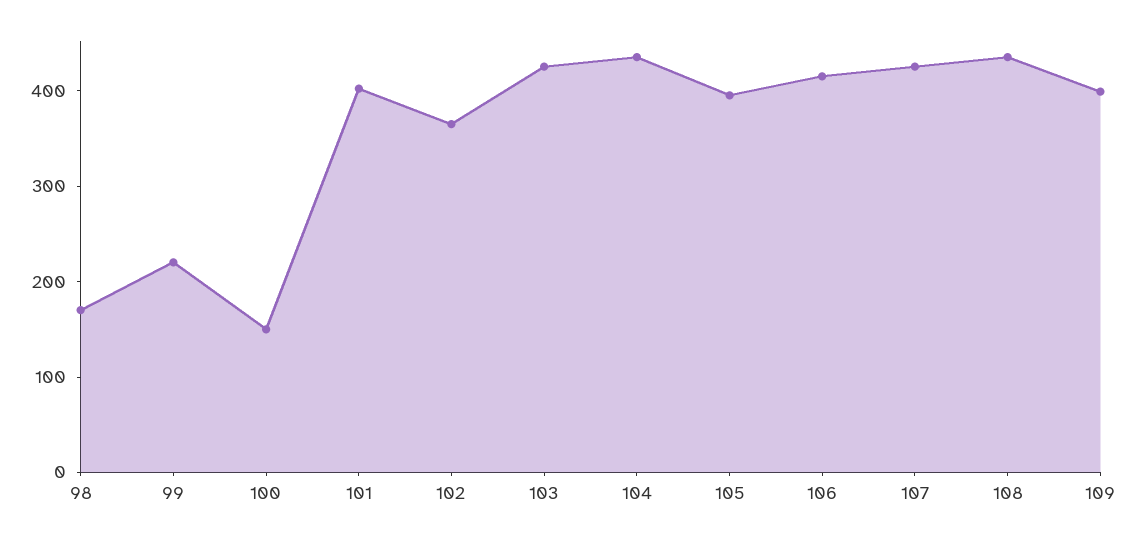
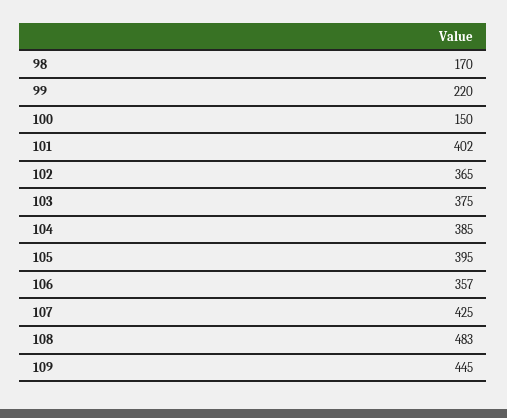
103: 420 -> 375
104: 440 -> 385
106: 420 -> 357
108: 440 -> 483
109: 400 -> 445

